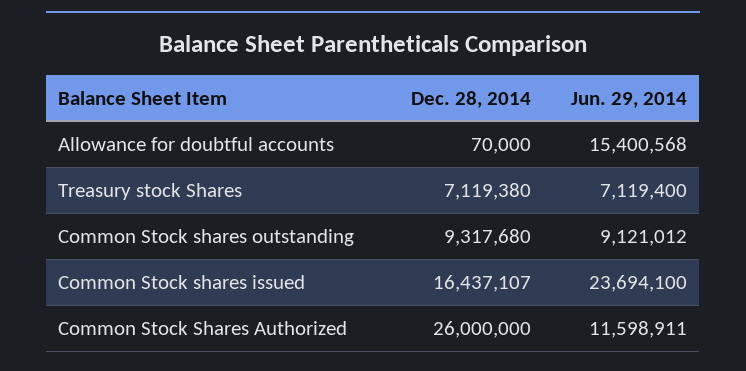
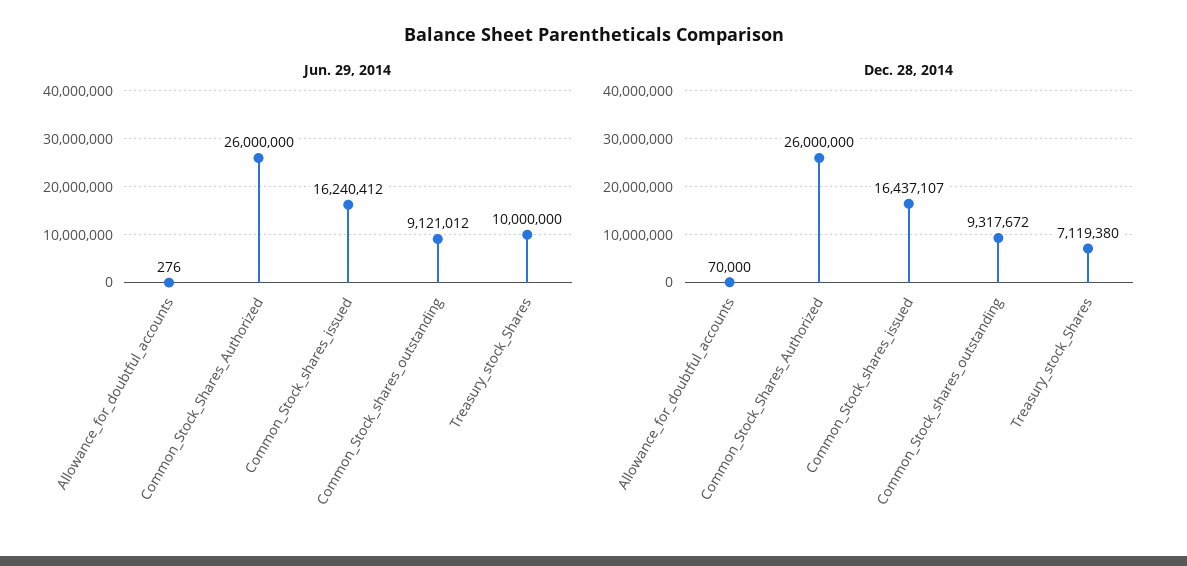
Jun. 29, 2014, Allowance for doubtful accounts: 15400568 -> 276
Jun. 29, 2014, Treasury stock Shares: 7119400 -> 10000000
Dec. 28, 2014, Common Stock shares outstanding: 9317680 -> 9317672
Jun. 29, 2014, Common Stock shares issued: 23694100 -> 16240412
Jun. 29, 2014, Common Stock Shares Authorized: 11598911 -> 26000000

